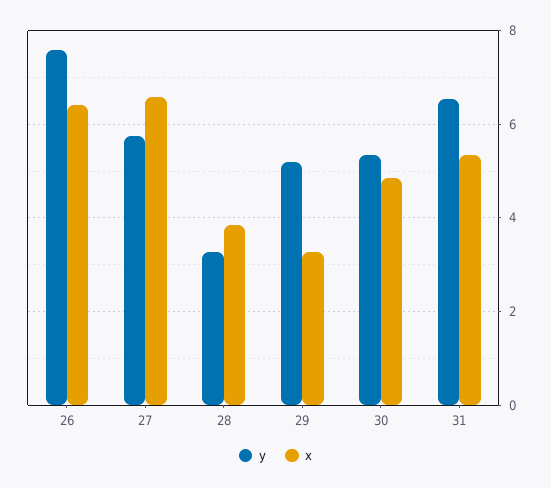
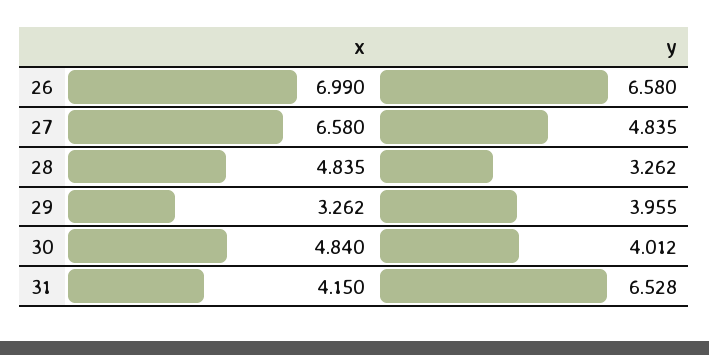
y, 26: 7.6 -> 6.58
x, 26: 6.4 -> 6.99
y, 27: 5.8 -> 4.835
x, 28: 3.8 -> 4.835
y, 29: 5.2 -> 3.955
y, 30: 5.4 -> 4.012
x, 31: 5.4 -> 4.15

